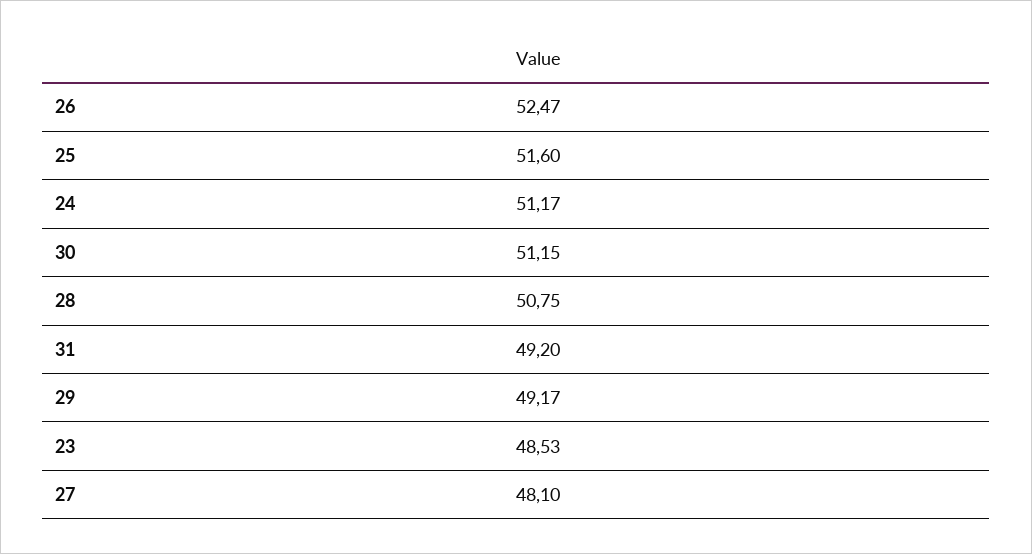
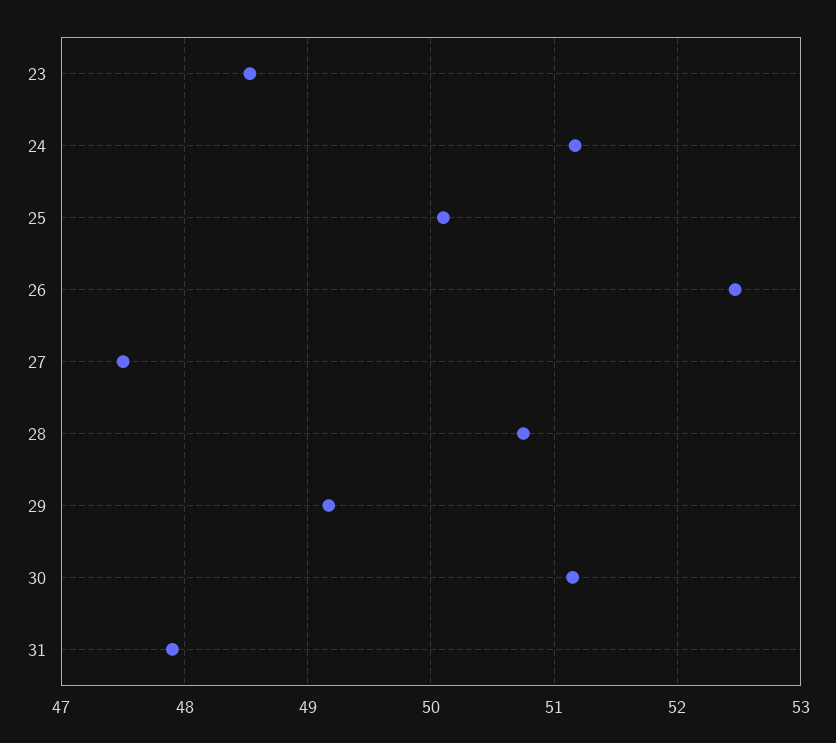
25: 51.6 -> 50.1
31: 49.2 -> 47.9
27: 48.1 -> 47.5

